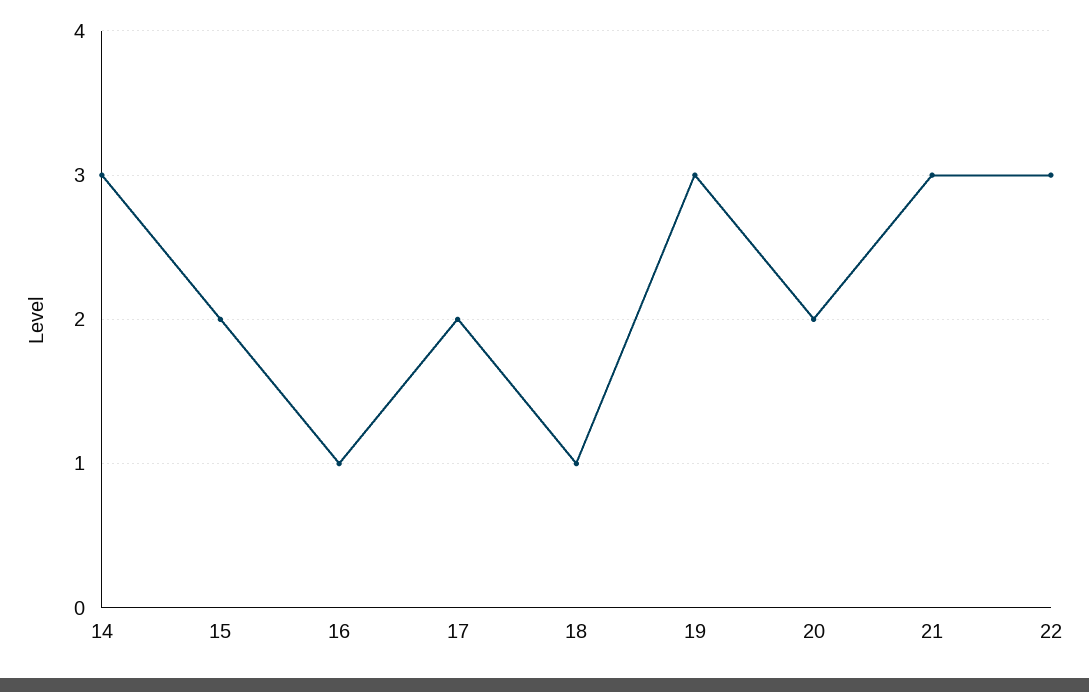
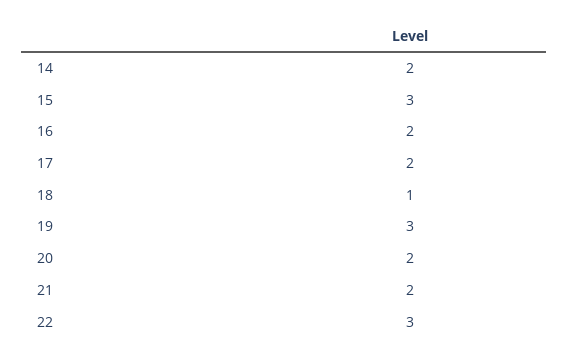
14: 3 -> 2
15: 2 -> 3
16: 1 -> 2
21: 3 -> 2

